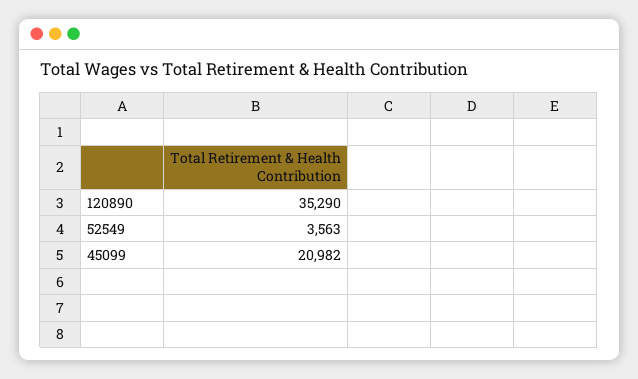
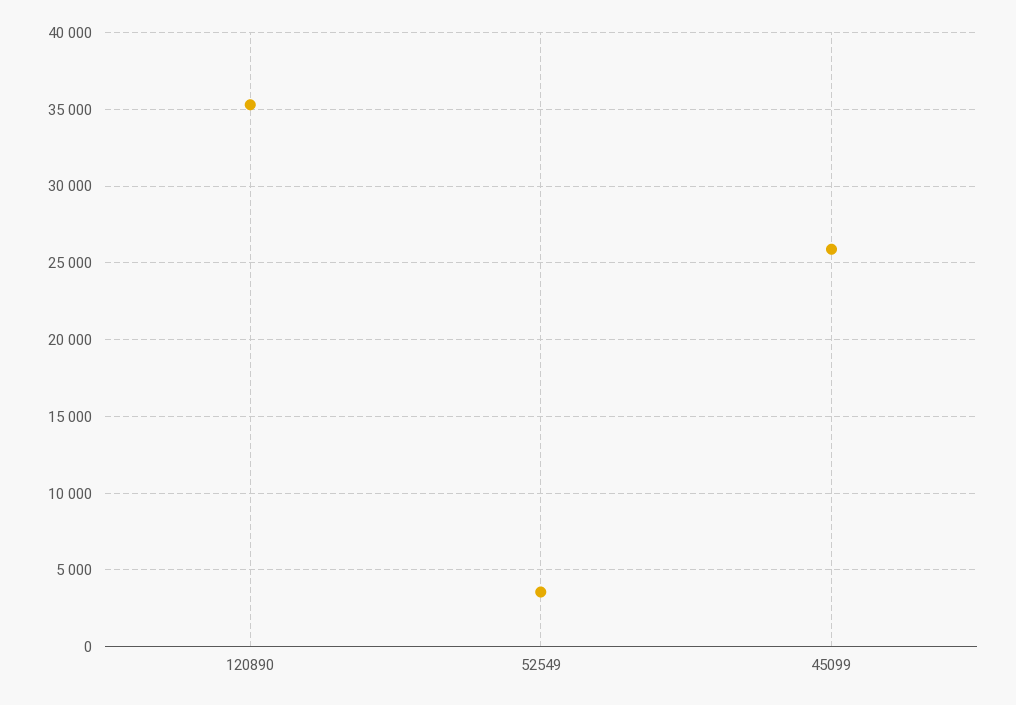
45099: 20982 -> 26000

